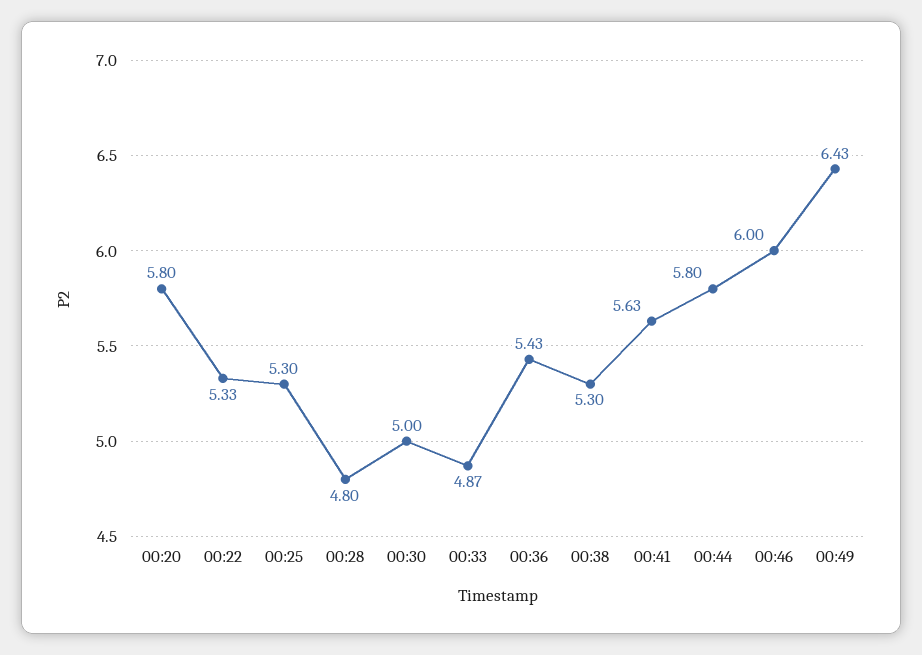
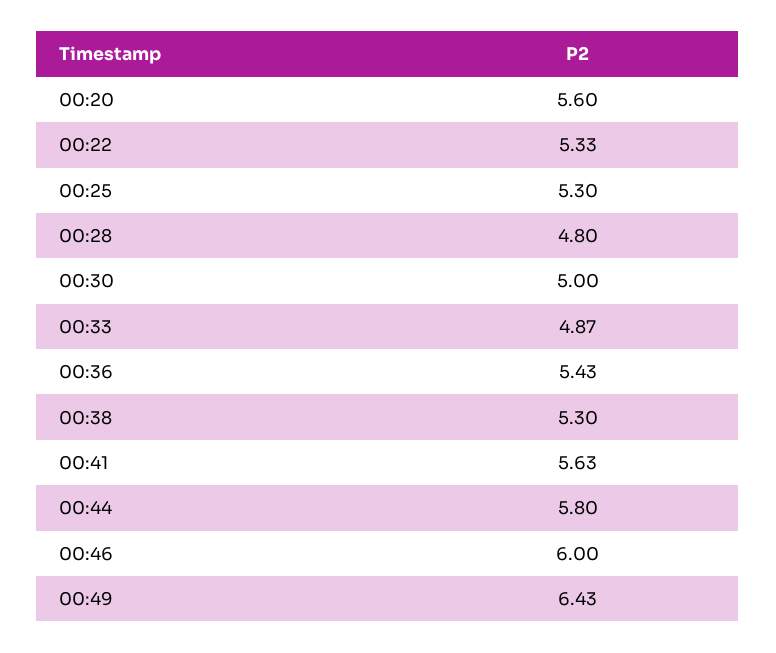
00:20: 5.8 -> 5.6

